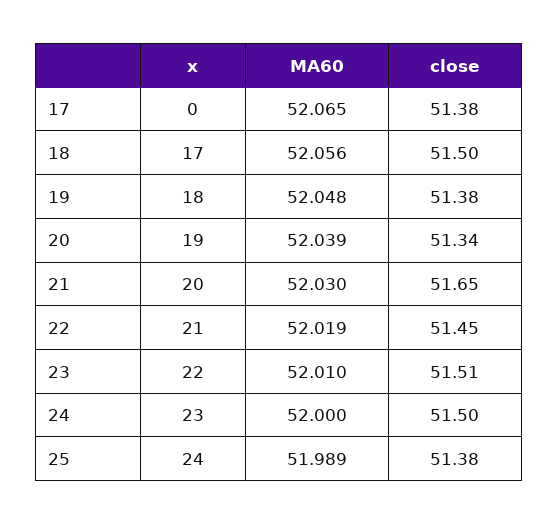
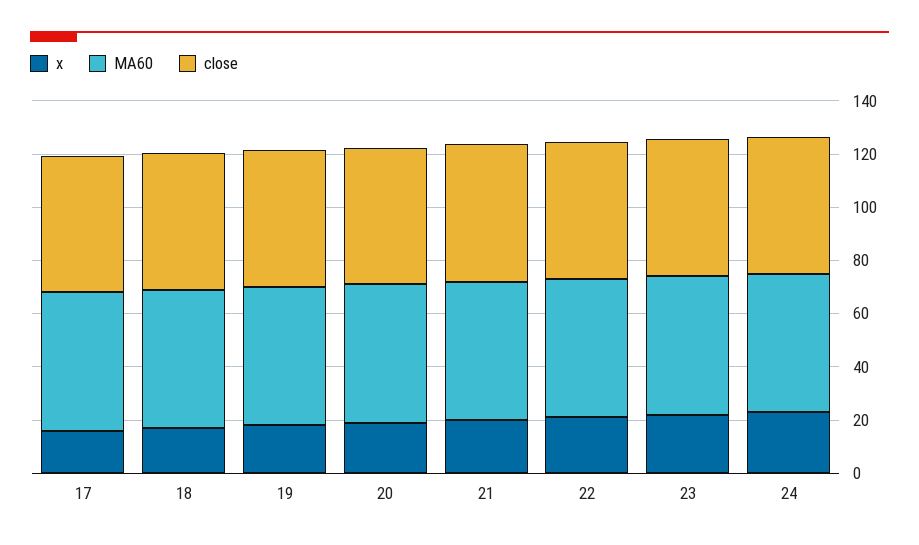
x, 17: 0 -> 15
x, 25: 24 -> none
MA60, 25: 51.989 -> none
close, 25: 51.38 -> none

